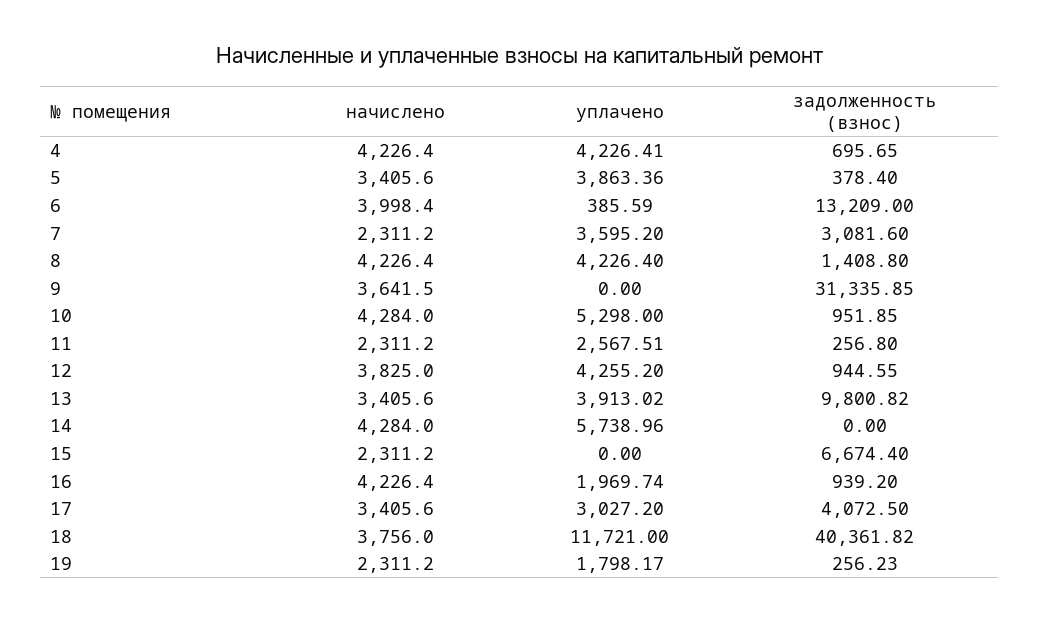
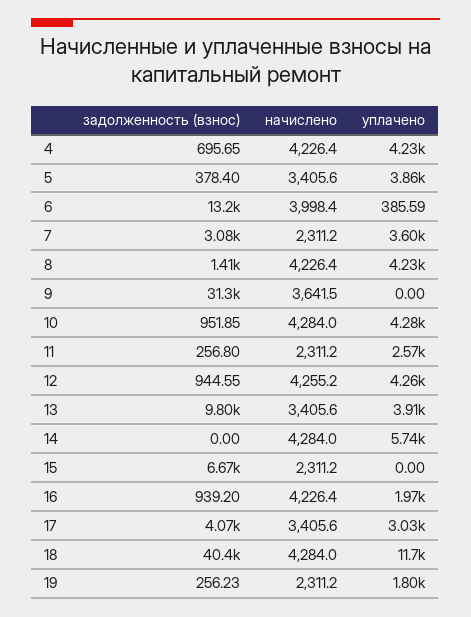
уплачено, 10: 5298 -> 4280
начислено, 12: 3825 -> 4255.2
начислено, 18: 3756 -> 4284

